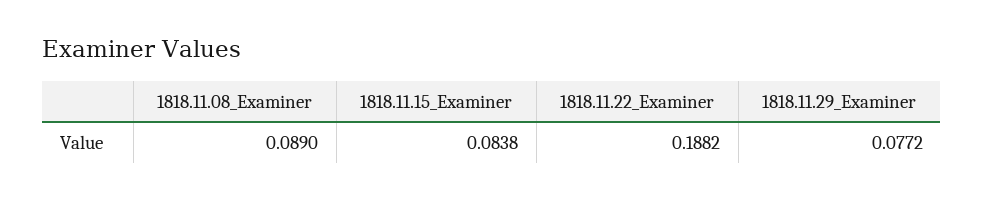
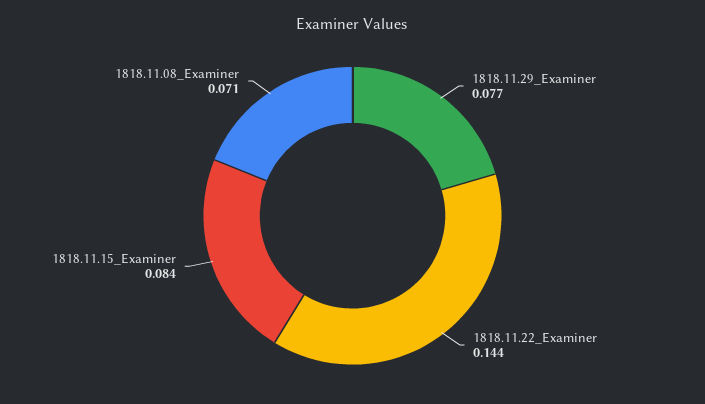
1818.11.08_Examiner: 0.089 -> 0.071
1818.11.22_Examiner: 0.1882 -> 0.144

